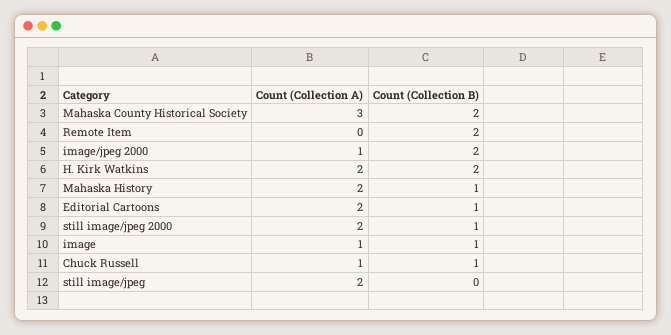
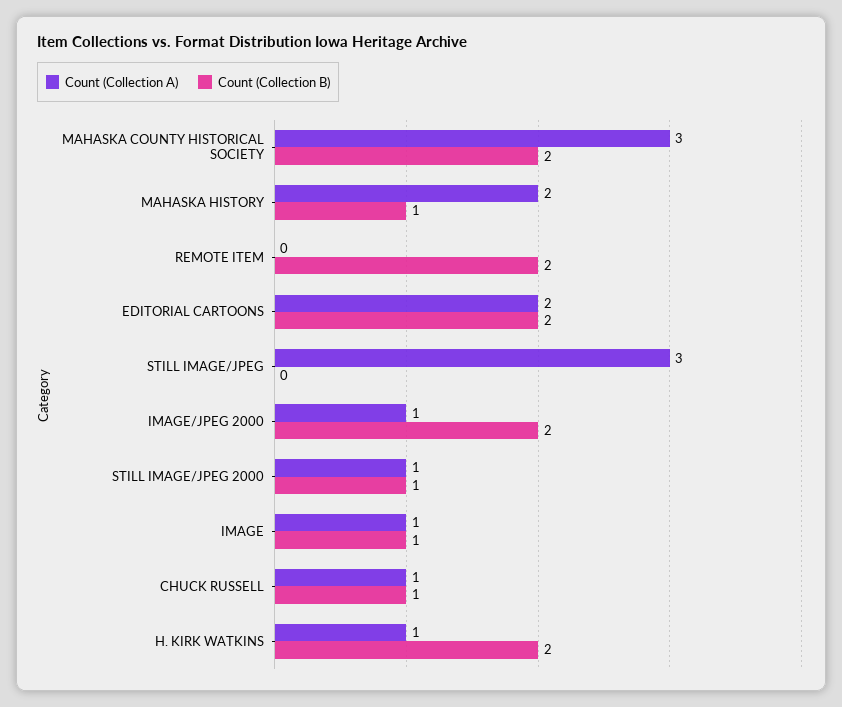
Count (Collection A), H. Kirk Watkins: 2 -> 1
Count (Collection B), Editorial Cartoons: 1 -> 2
Count (Collection A), still image/jpeg 2000: 2 -> 1
Count (Collection A), still image/jpeg: 2 -> 3

